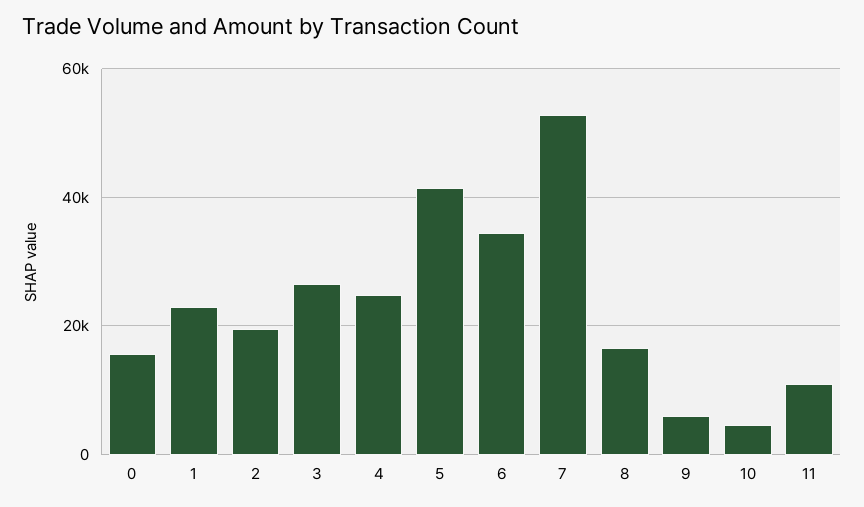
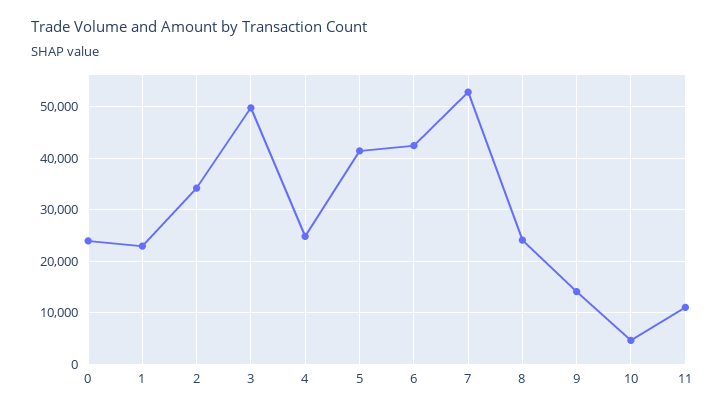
0: 16000 -> 24000
2: 20000 -> 34000
3: 26000 -> 50000
6: 34000 -> 42000
8: 16000 -> 24000
9: 6000 -> 14000

